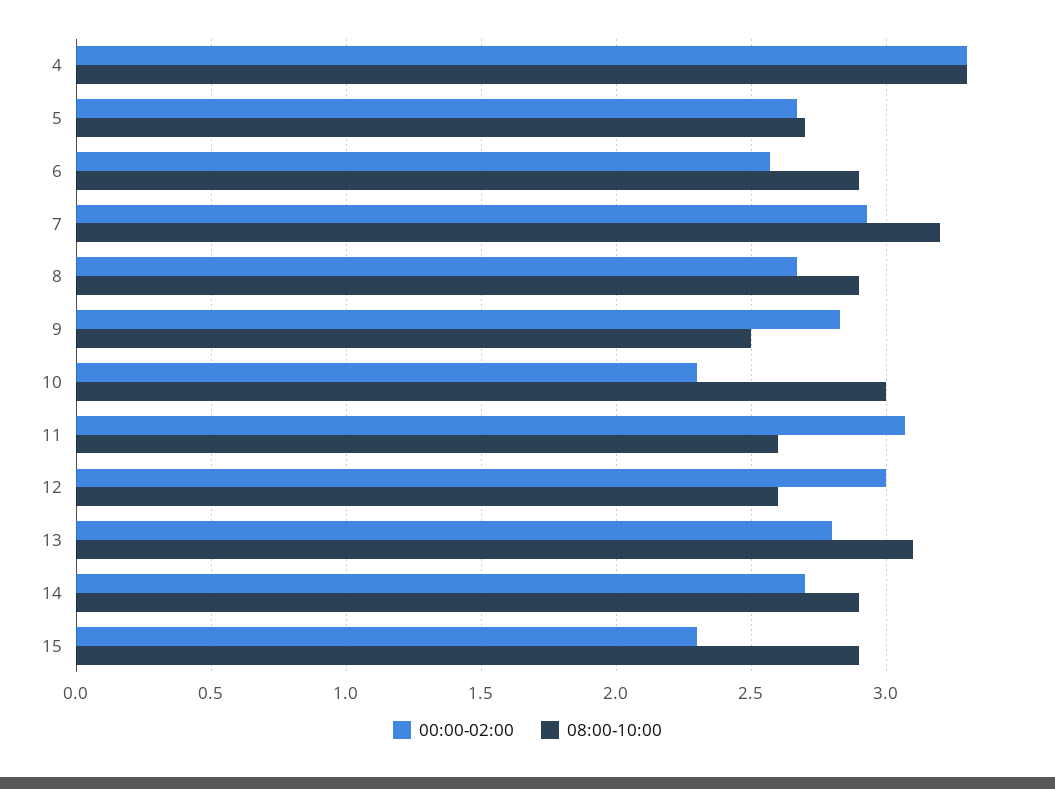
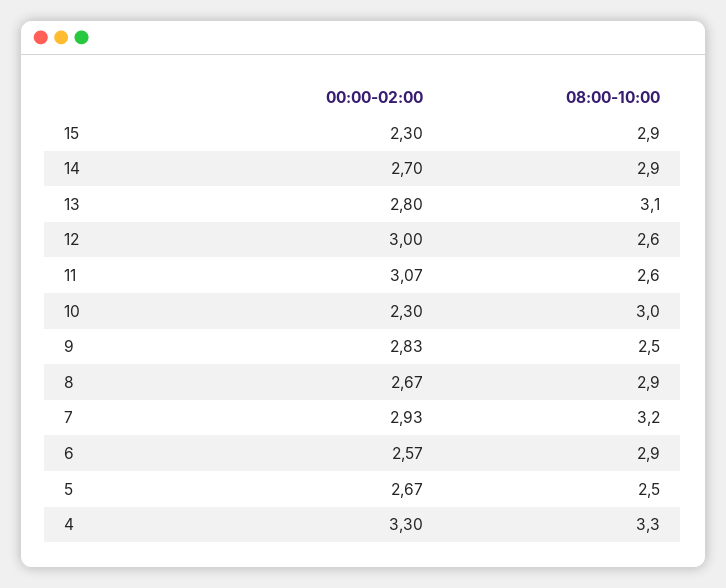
08:00-10:00, 5: 2.7 -> 2.5

